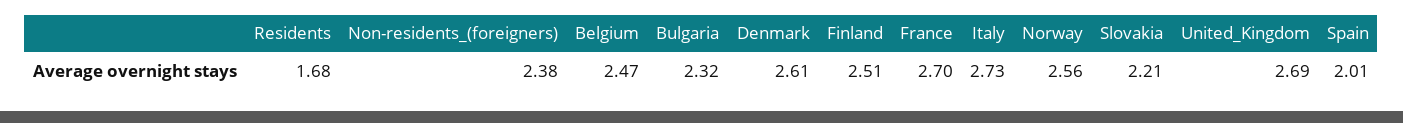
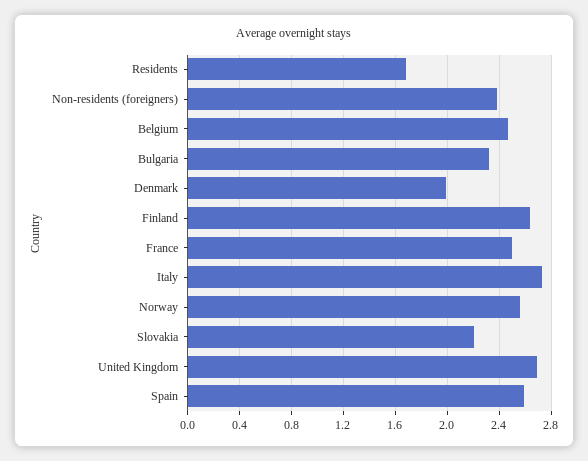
Denmark: 2.61 -> 2
Finland: 2.51 -> 2.65
France: 2.7 -> 2.5
Spain: 2.01 -> 2.6

